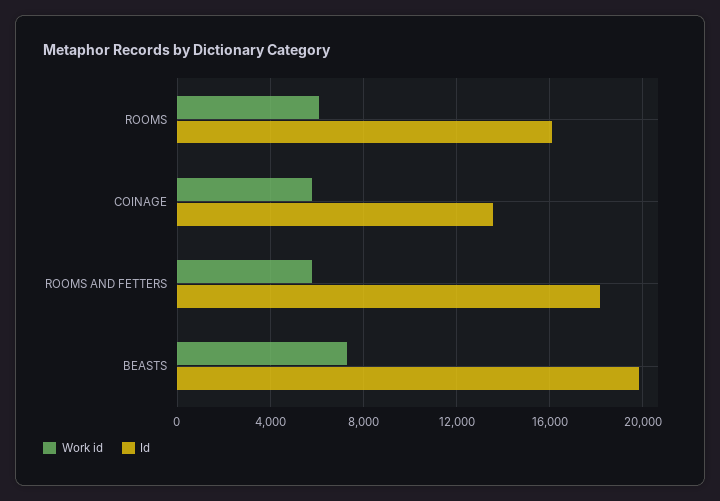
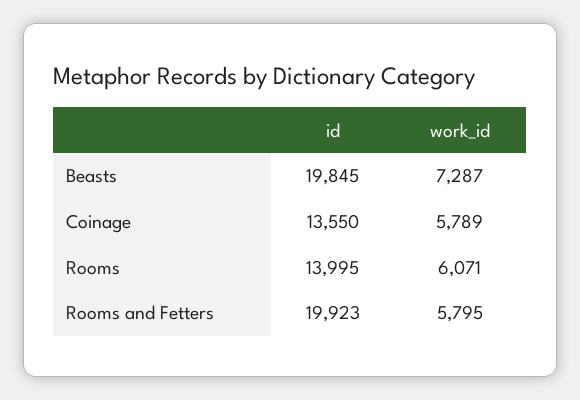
Id, ROOMS: 16000 -> 13995
Id, ROOMS AND FETTERS: 18000 -> 19923

